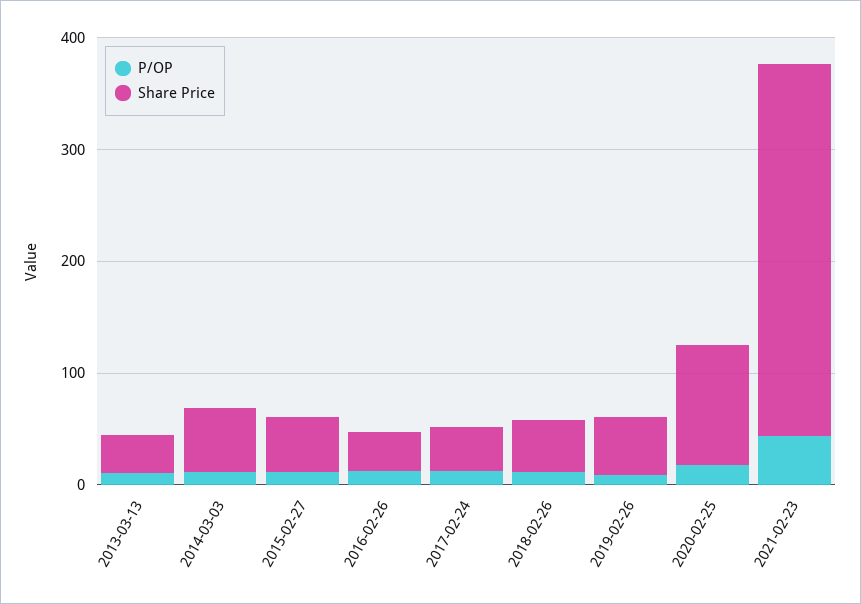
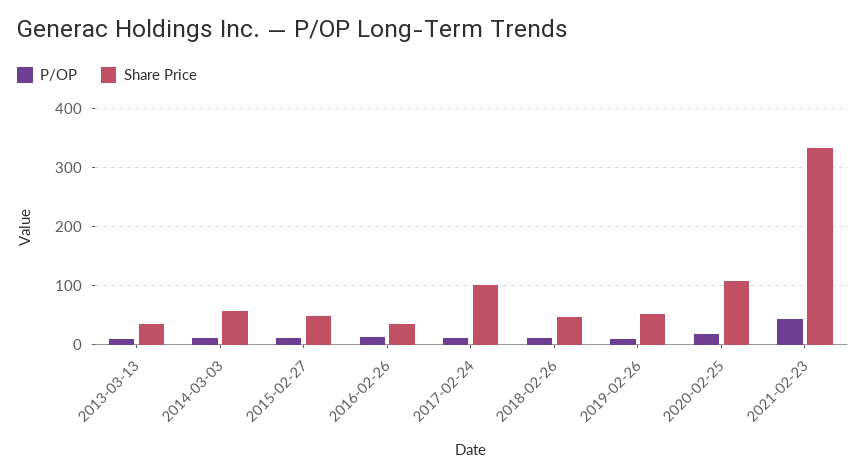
Share Price, 2017-02-24: 40 -> 100

